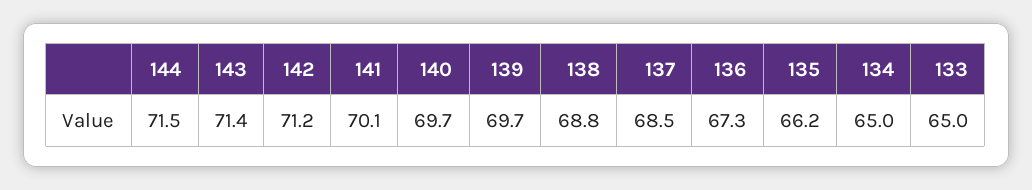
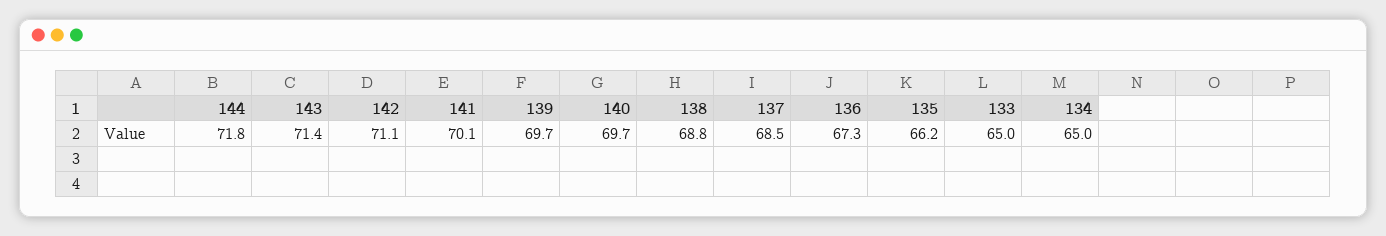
144: 71.5 -> 71.8
142: 71.2 -> 71.1

